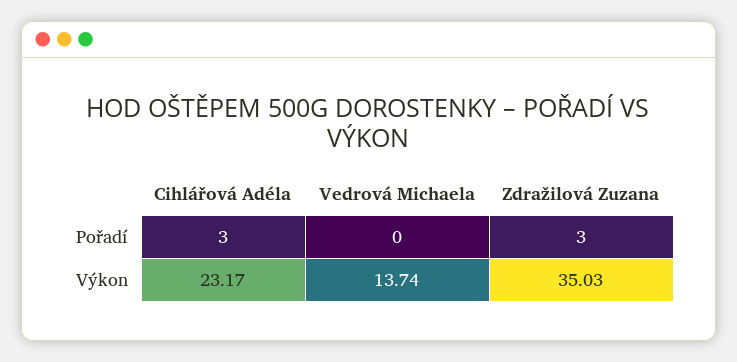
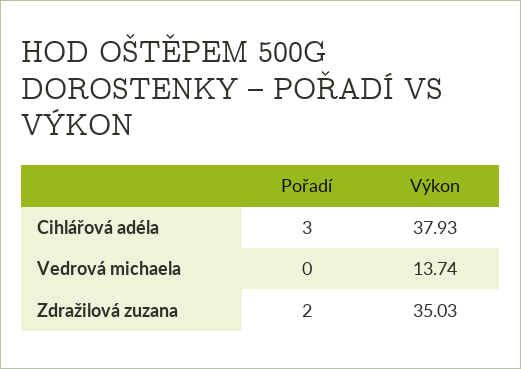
Zdražilová Zuzana, Pořadí: 3 -> 2
Cihlářová Adéla, Výkon: 23.17 -> 37.93

